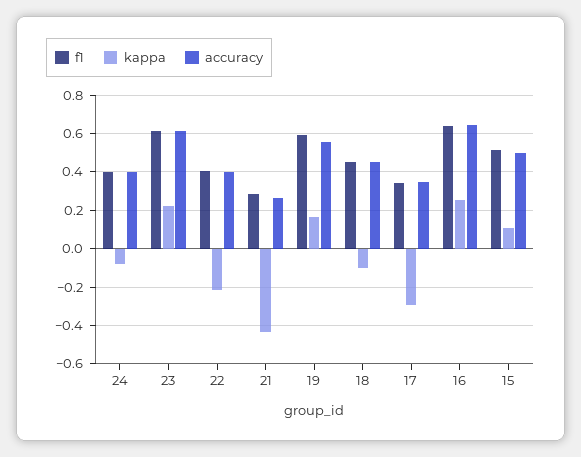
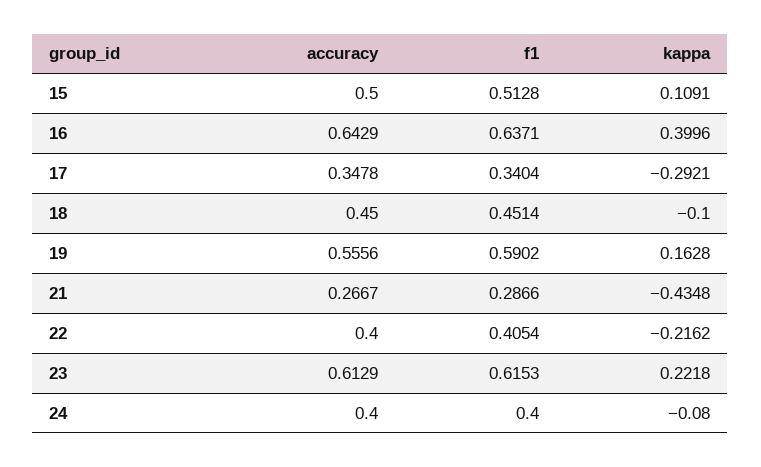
kappa, 16: 0.25 -> 0.3996

